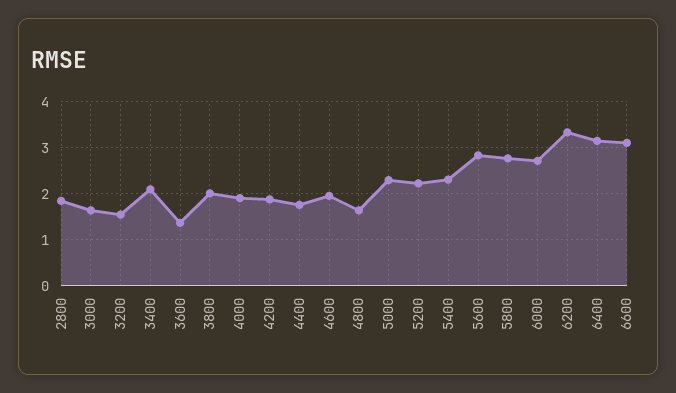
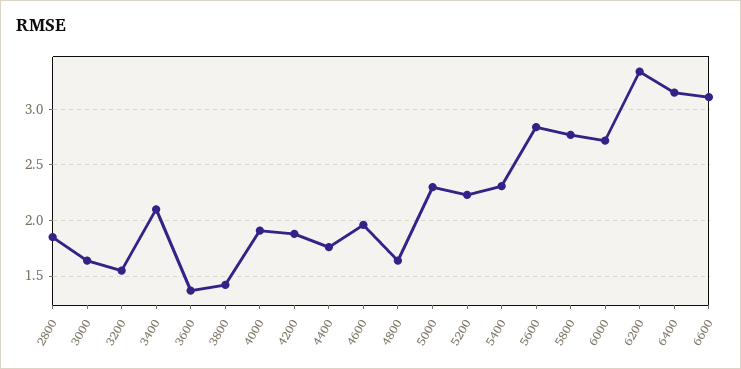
3800: 2 -> 1.4

